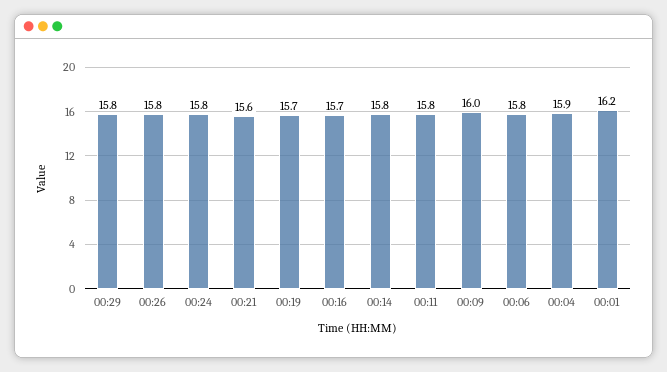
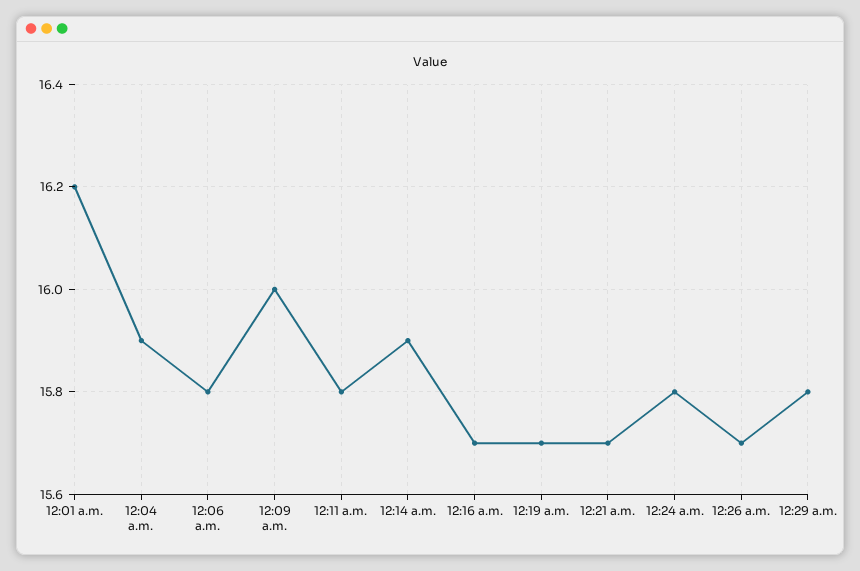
00:26: 15.8 -> 15.7
00:21: 15.6 -> 15.7
00:14: 15.8 -> 15.9

